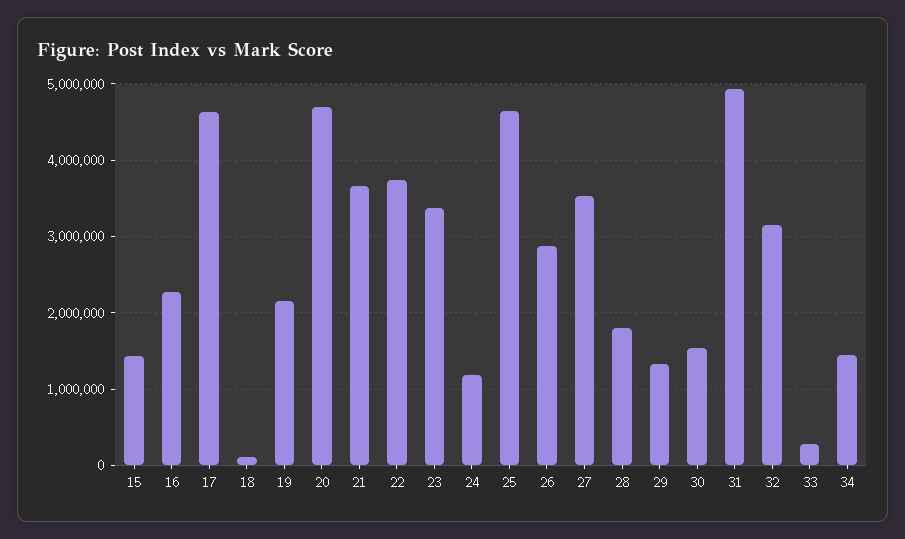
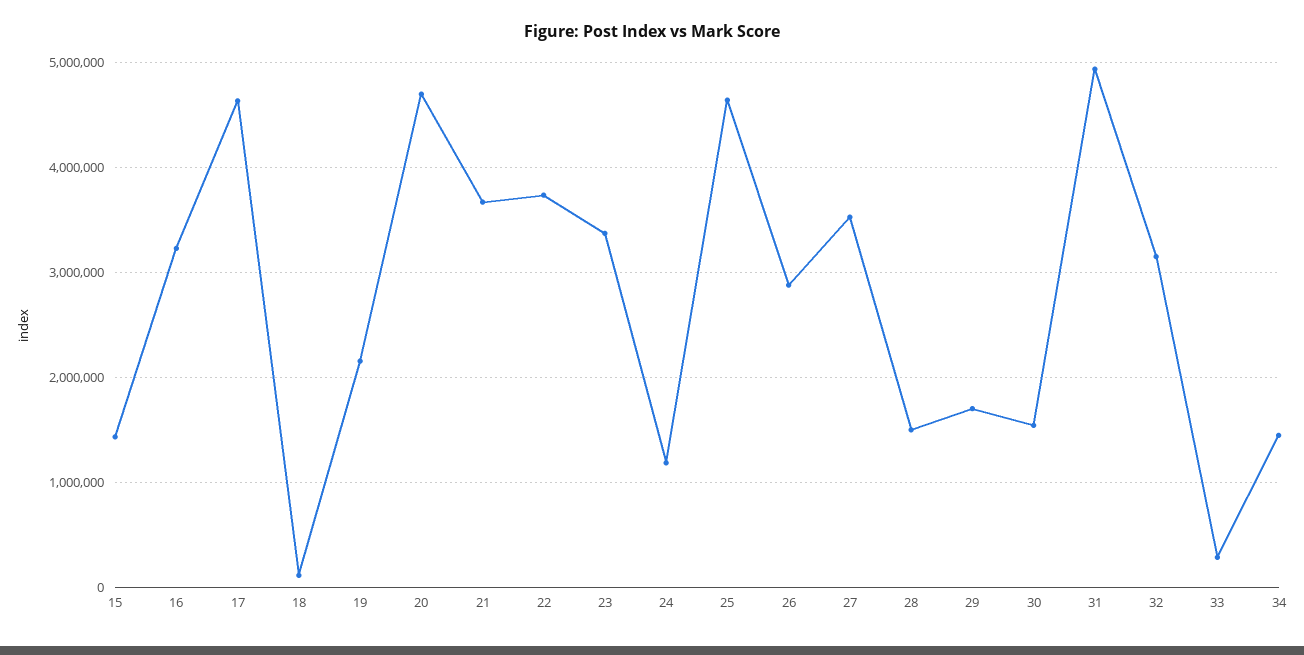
16: 2300000 -> 3200000
28: 1800000 -> 1500000
29: 1300000 -> 1700000

